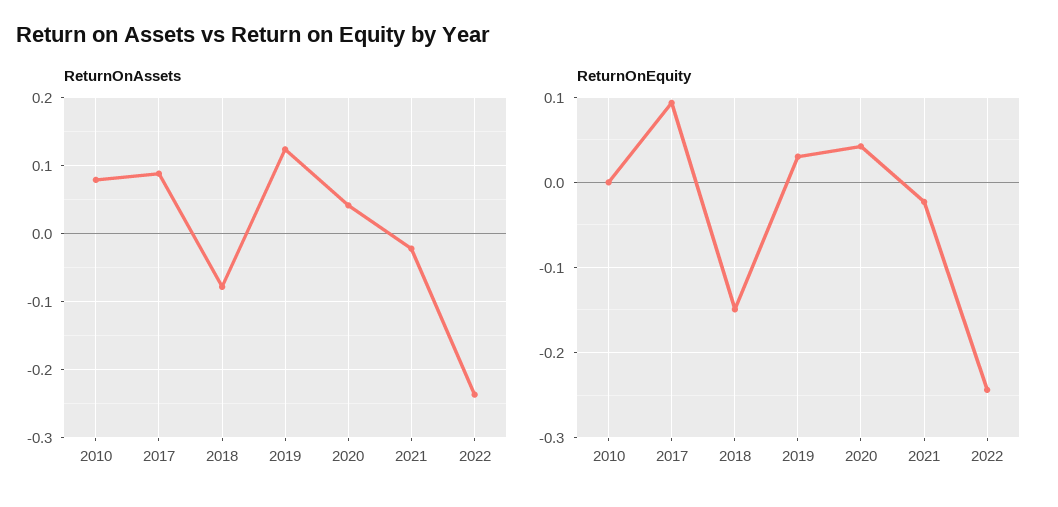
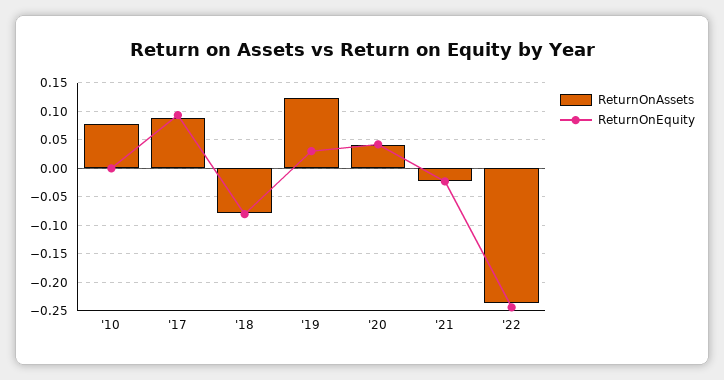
ReturnOnEquity, 2018: -0.15 -> -0.075

